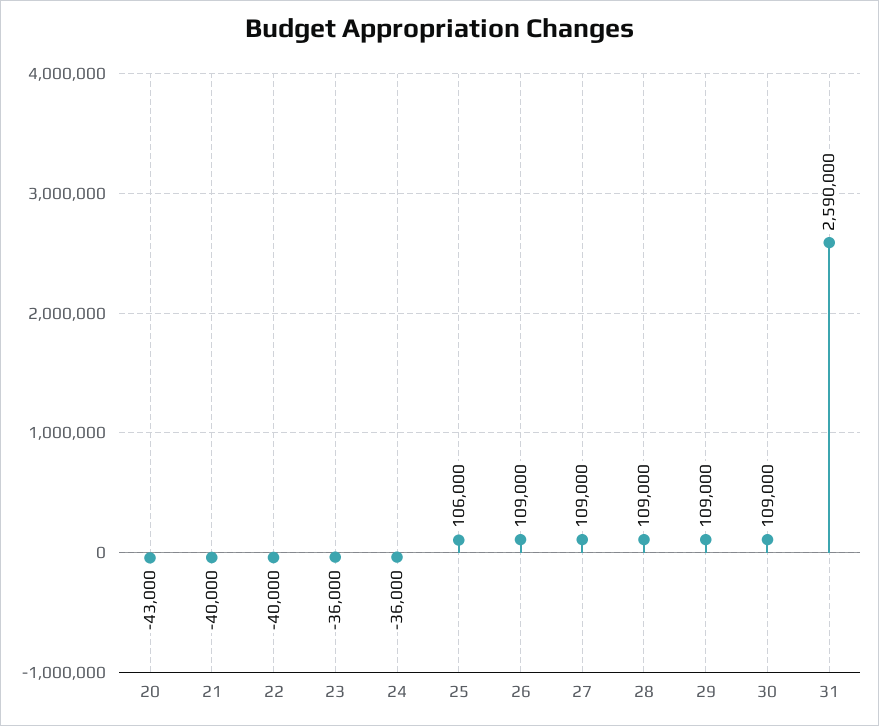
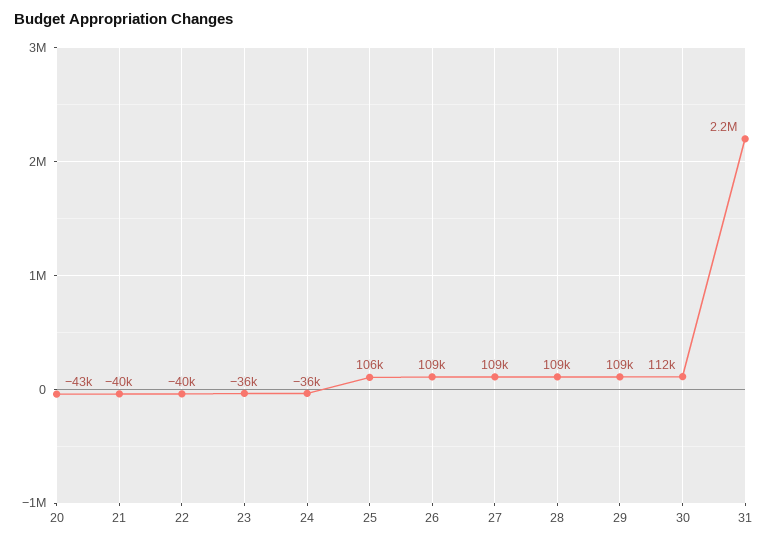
30: 109000 -> 112000
31: 2590000 -> 2200000

